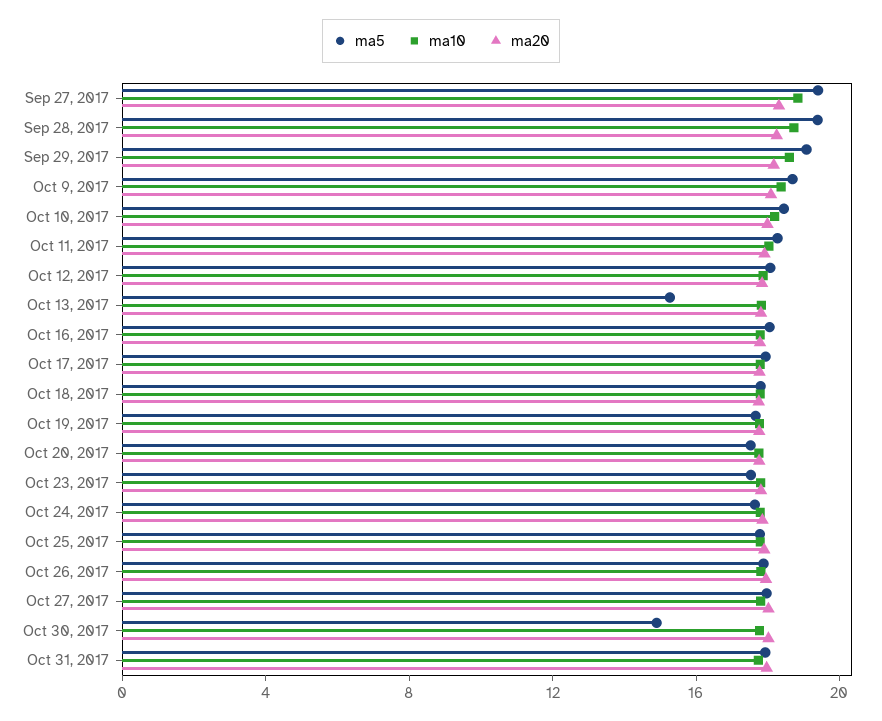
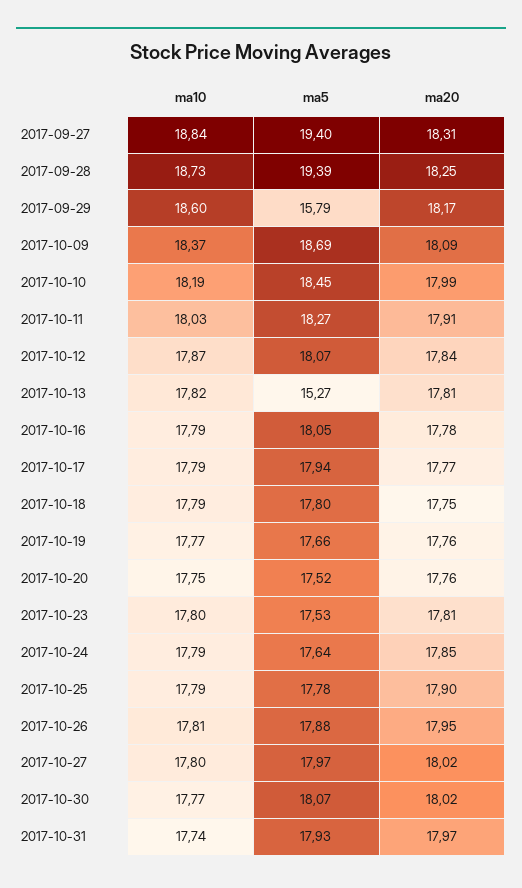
ma5, Sep 29, 2017: 19 -> 15.79
ma5, Oct 30, 2017: 15 -> 18.07

